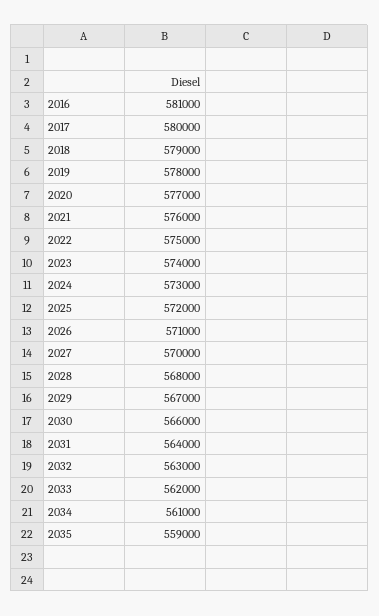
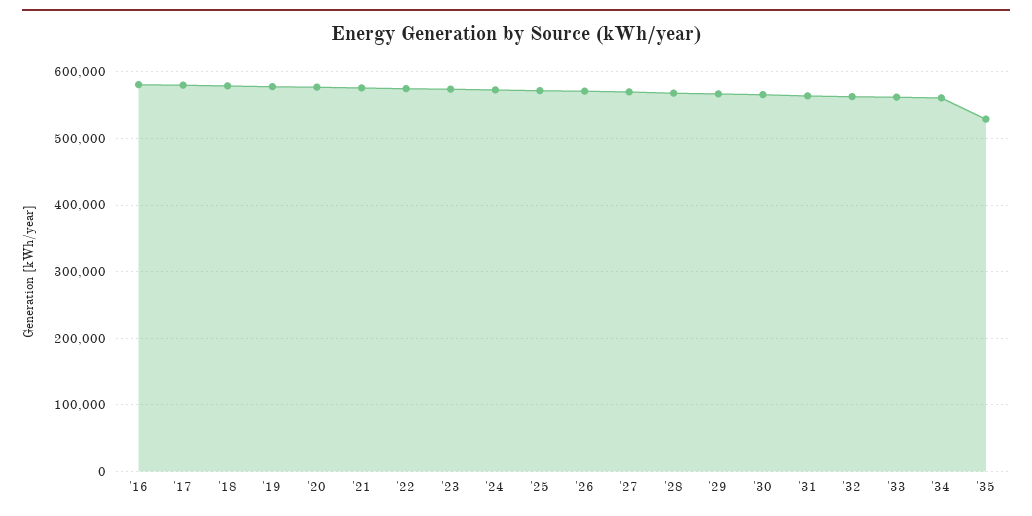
2035: 559000 -> 530000

